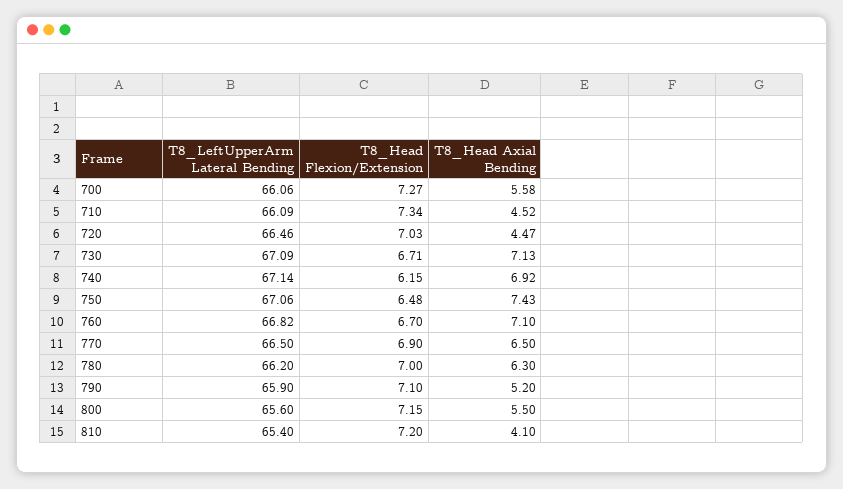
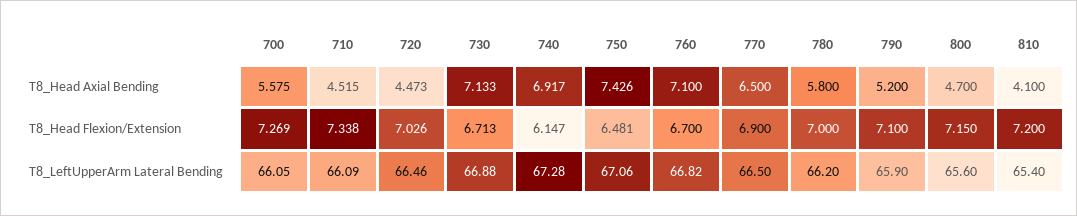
T8_LeftUpperArm Lateral Bending, 700: 66.06 -> 66.05
T8_LeftUpperArm Lateral Bending, 730: 67.09 -> 66.88
T8_LeftUpperArm Lateral Bending, 740: 67.14 -> 67.28
T8_Head Axial Bending, 780: 6.3 -> 5.8
T8_Head Axial Bending, 800: 5.5 -> 4.7

